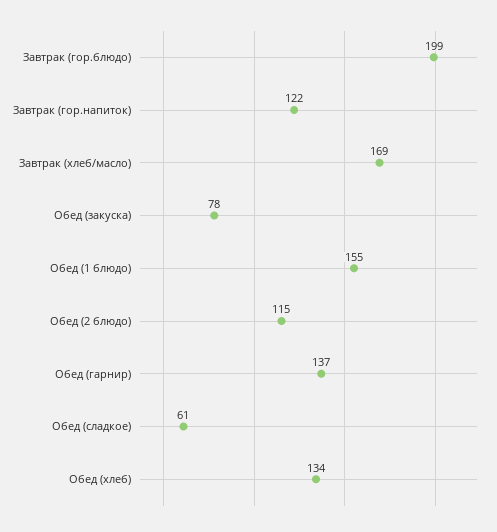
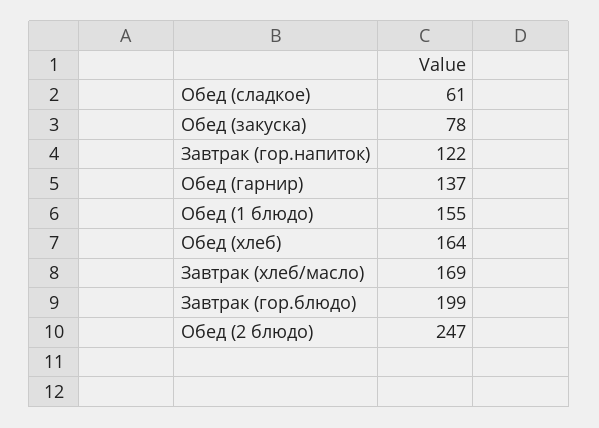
Обед (2 блюдо): 115 -> 247
Обед (хлеб): 134 -> 164

